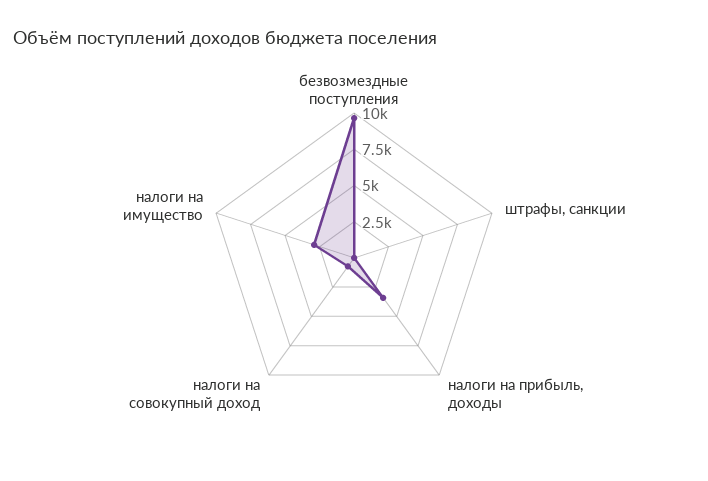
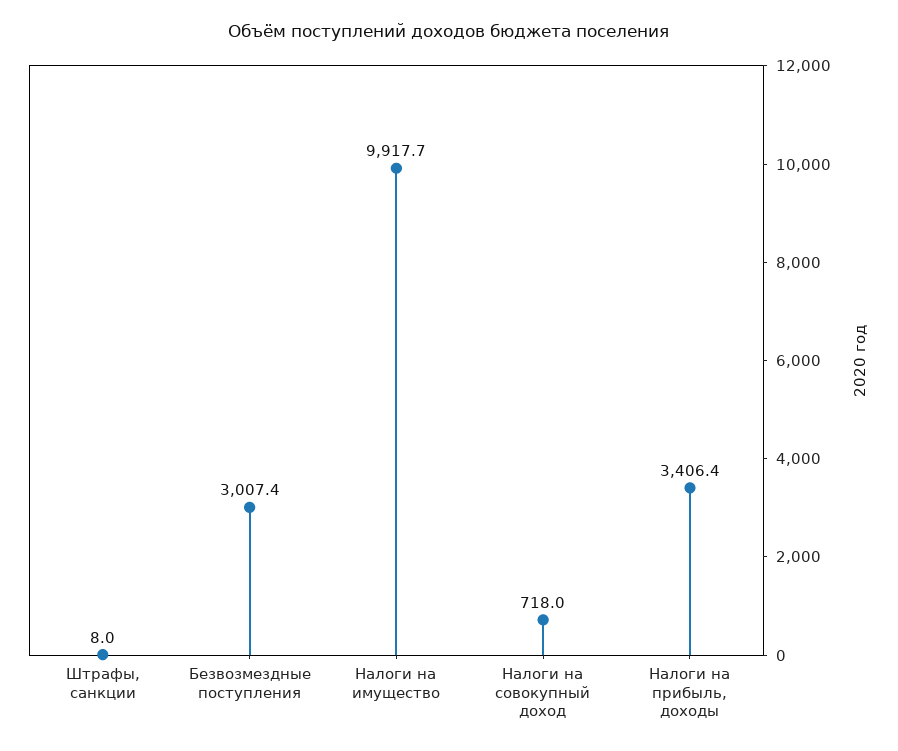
безвозмездные поступления: 10000 -> 3007.4
налоги на имущество: 2500 -> 9917.7

